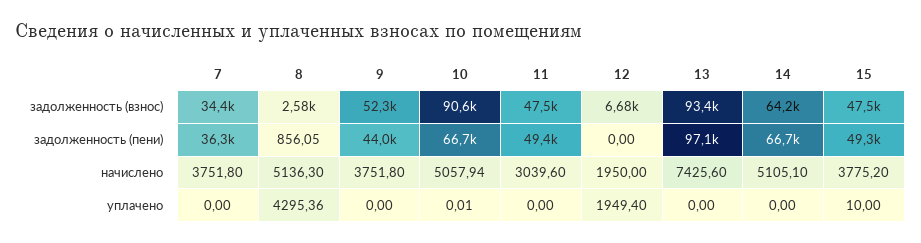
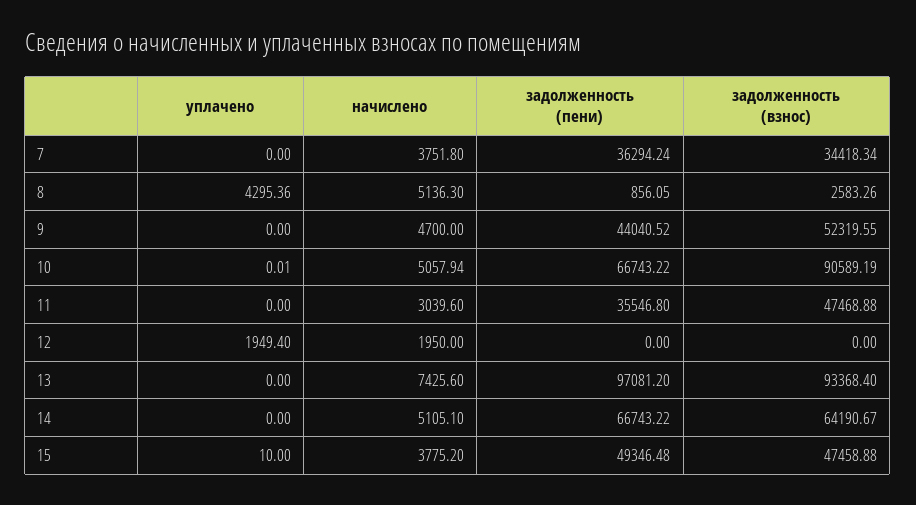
12, задолженность (взнос): 6680 -> 0
11, задолженность (пени): 49400 -> 35546.8
9, начислено: 3751.8 -> 4700

